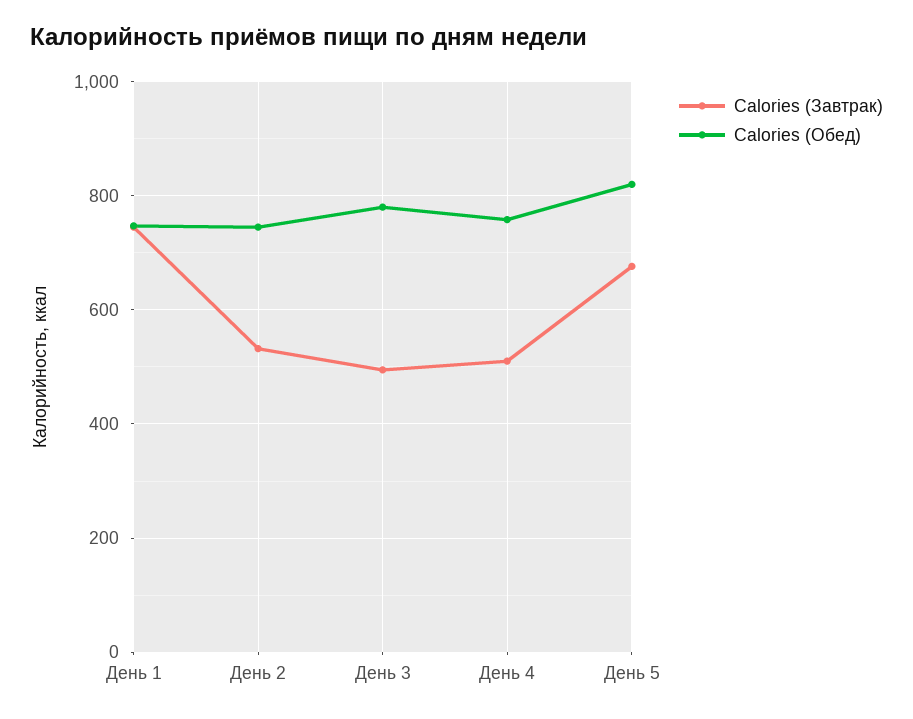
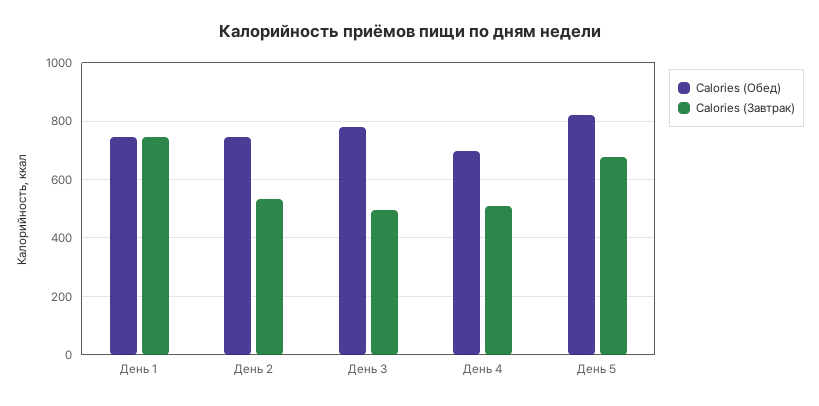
Calories (Обед), День 4: 760 -> 700

